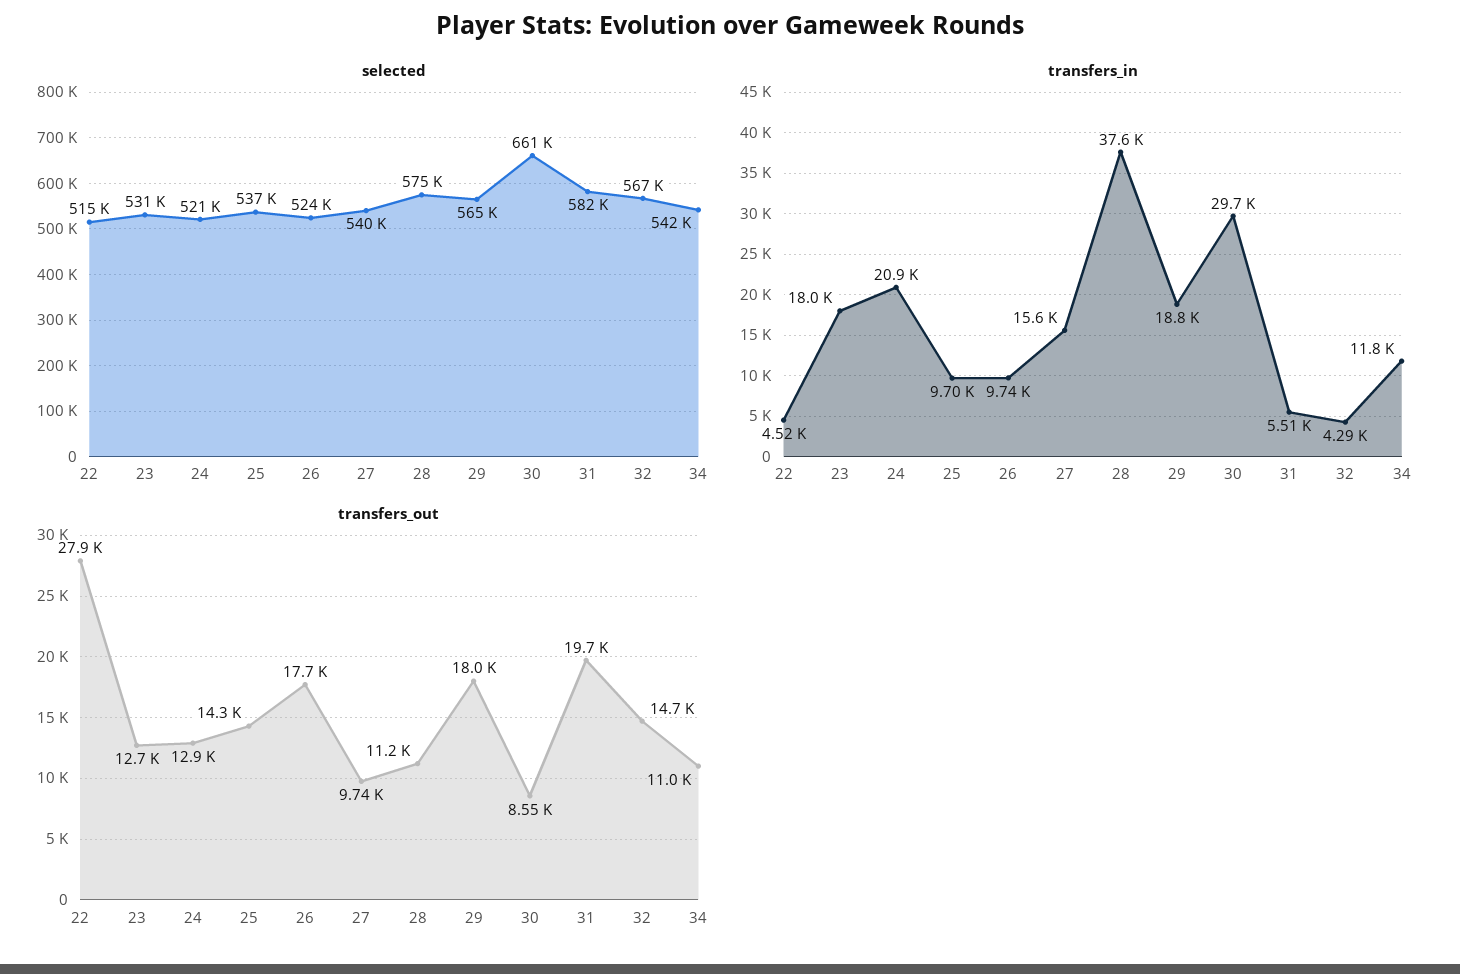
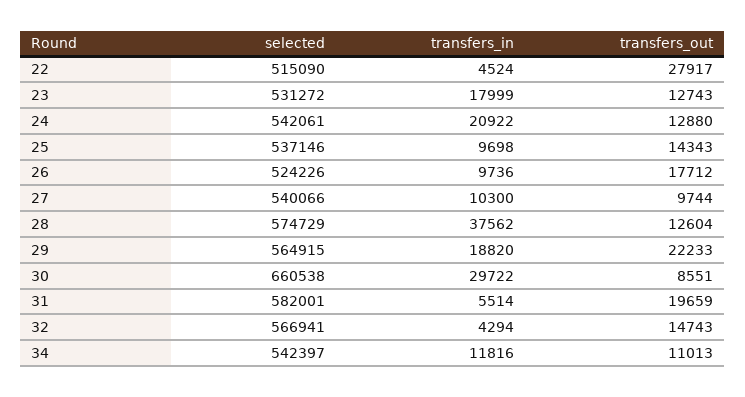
selected, 24: 521000 -> 542061
transfers_in, 27: 15600 -> 10300
transfers_out, 28: 11200 -> 12604
transfers_out, 29: 18000 -> 22233

